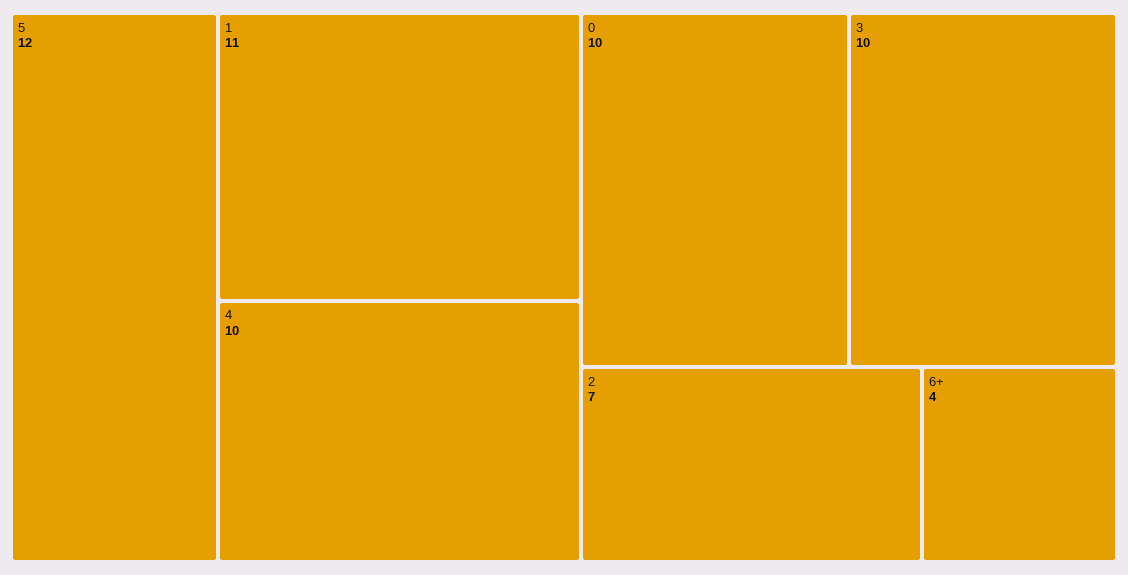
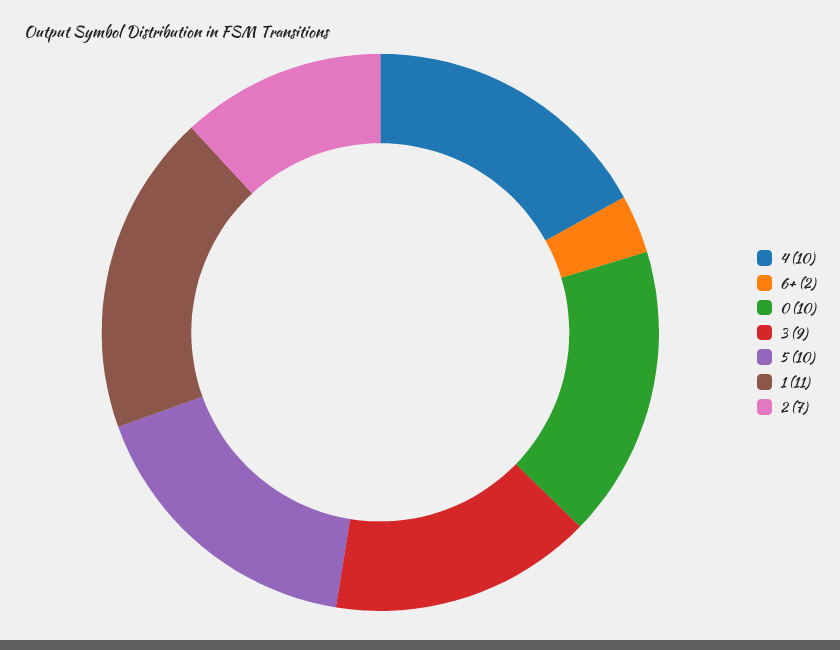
5: 12 -> 10
3: 10 -> 9
6+: 4 -> 2

